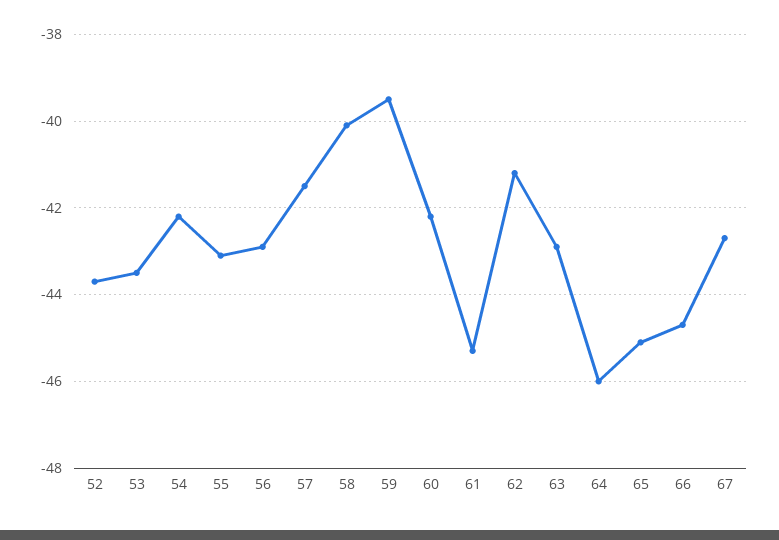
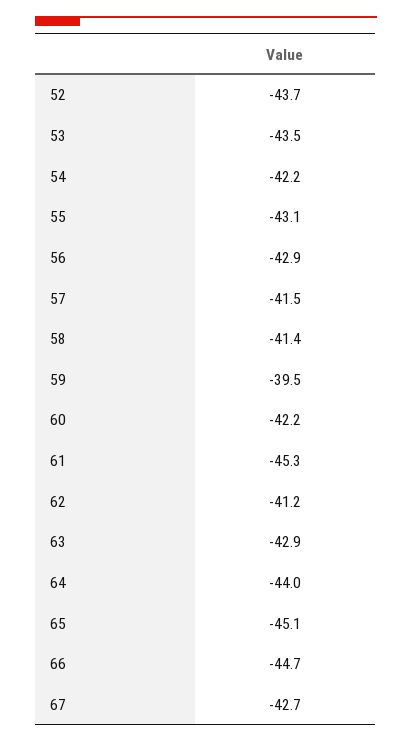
58: -40 -> -41.4
64: -46 -> -44

